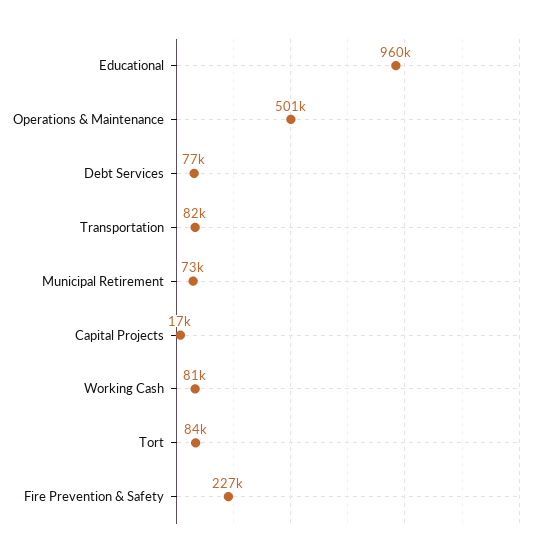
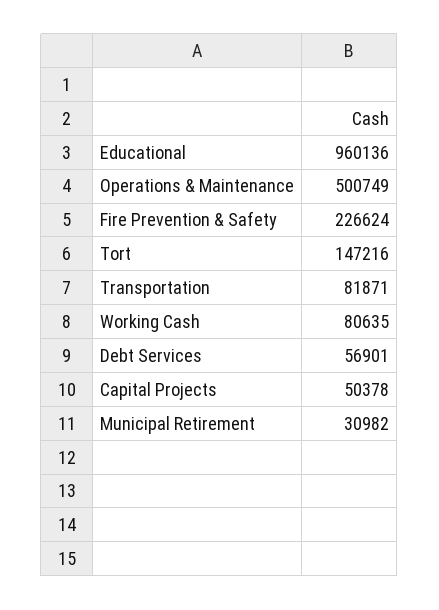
Debt Services: 77000 -> 56901
Municipal Retirement: 73000 -> 30982
Capital Projects: 17000 -> 50378
Tort: 84000 -> 147216

